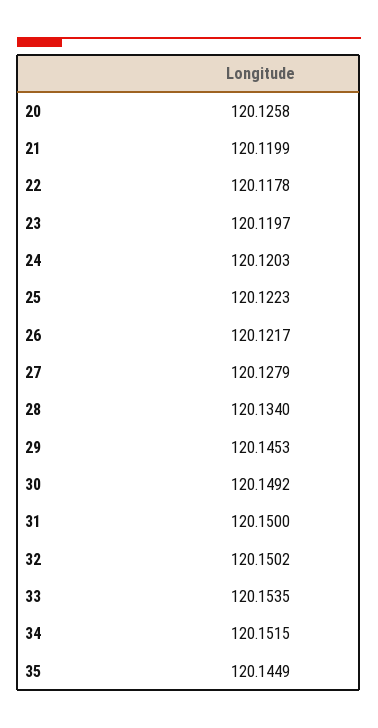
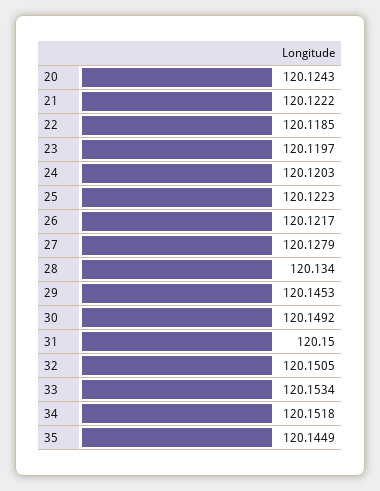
20: 120.1258 -> 120.1243
21: 120.1199 -> 120.1222
22: 120.1178 -> 120.1185
32: 120.1502 -> 120.1505
33: 120.1535 -> 120.1534
34: 120.1515 -> 120.1518

